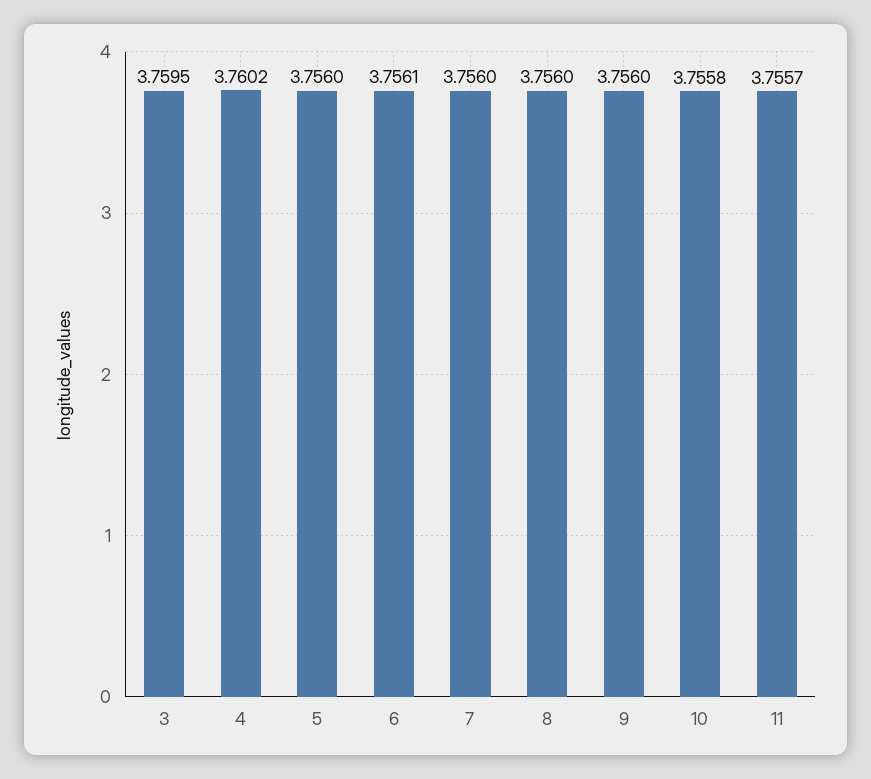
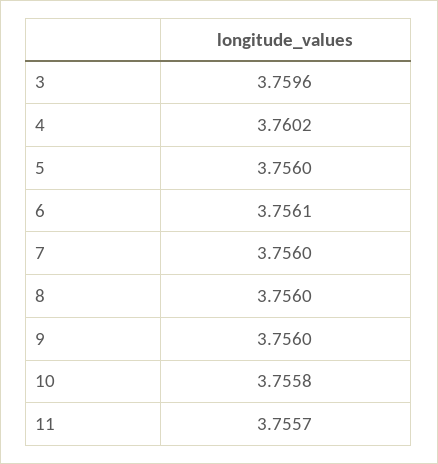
3: 3.7595 -> 3.7596

